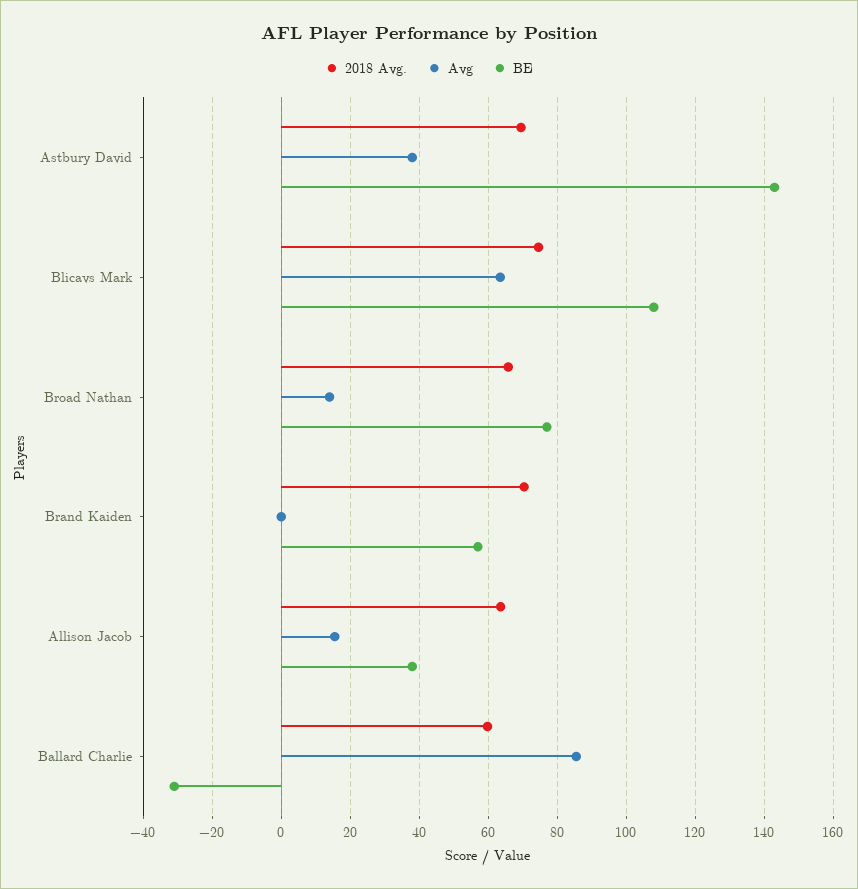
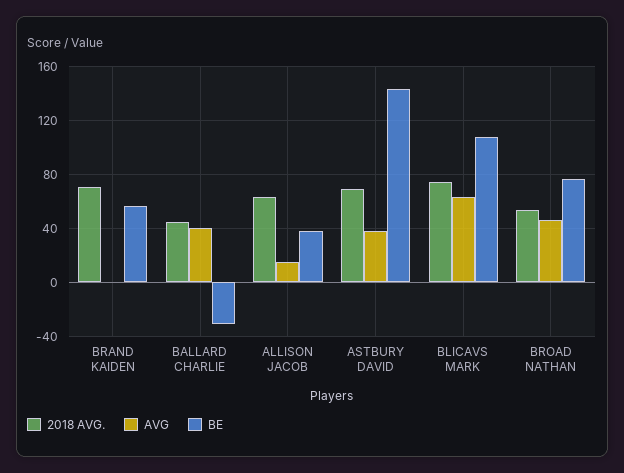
2018 Avg., Broad Nathan: 66 -> 55
Avg, Broad Nathan: 14 -> 45
2018 Avg., Ballard Charlie: 60 -> 45
Avg, Ballard Charlie: 86 -> 40

